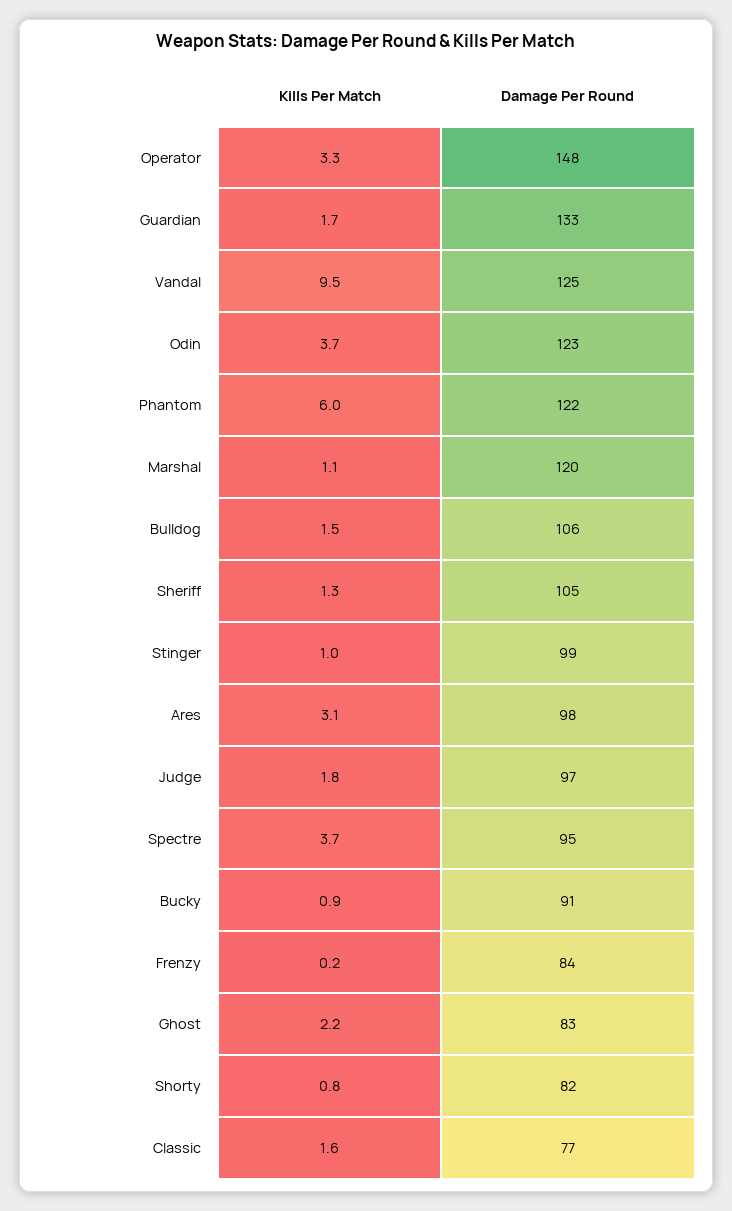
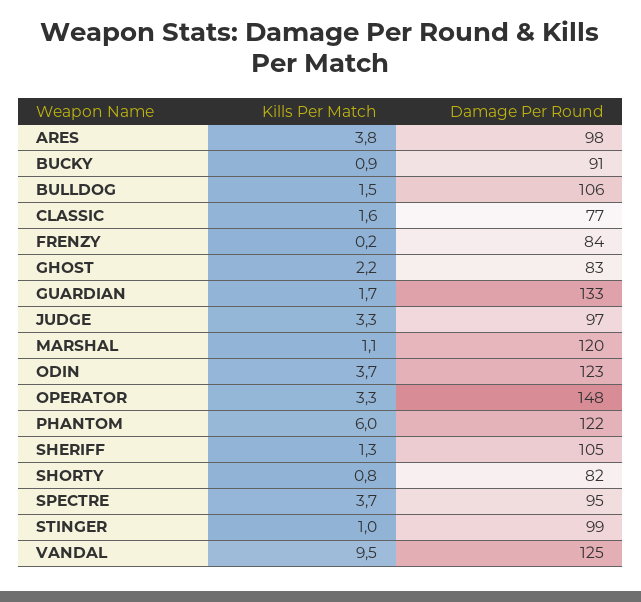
Kills Per Match, Ares: 3.1 -> 3.8
Kills Per Match, Judge: 1.8 -> 3.3

